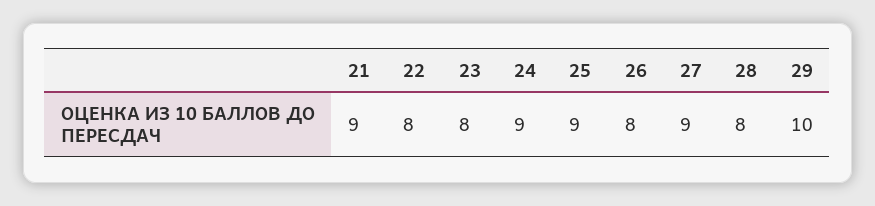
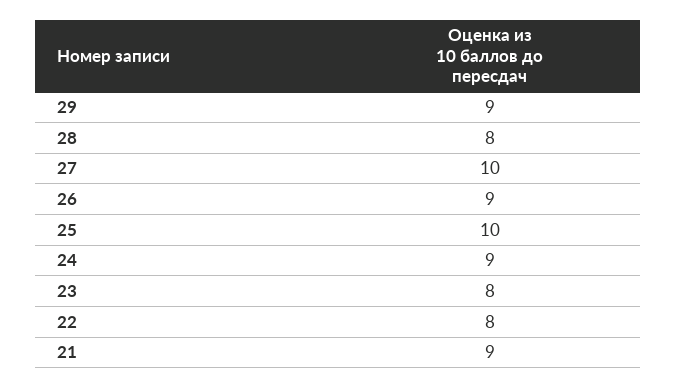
25: 9 -> 10
26: 8 -> 9
27: 9 -> 10
29: 10 -> 9

